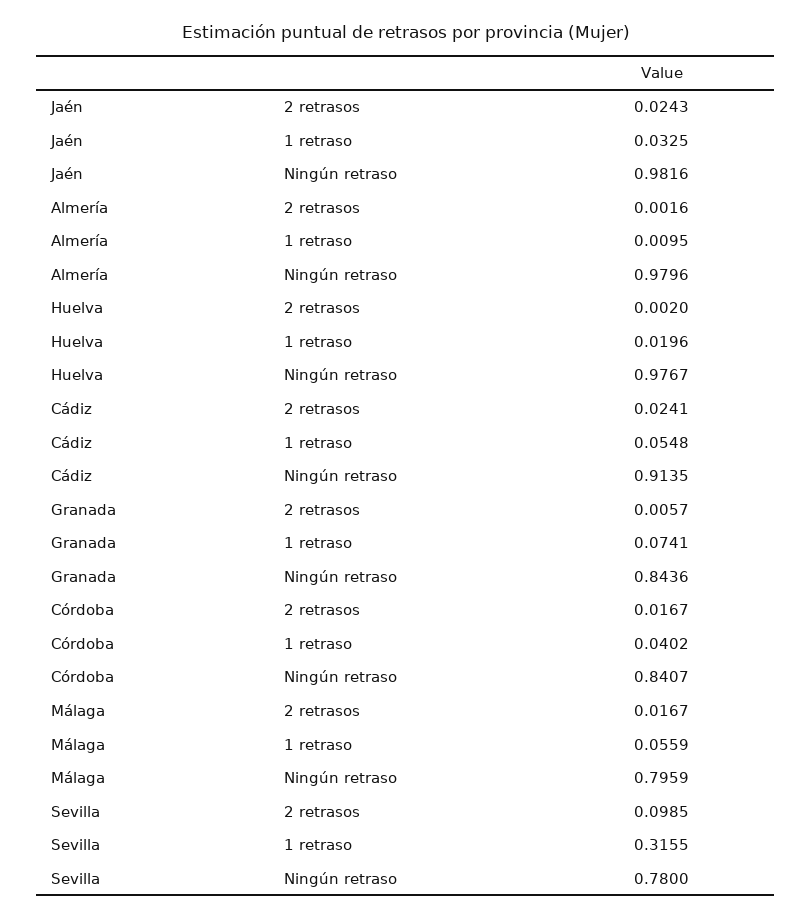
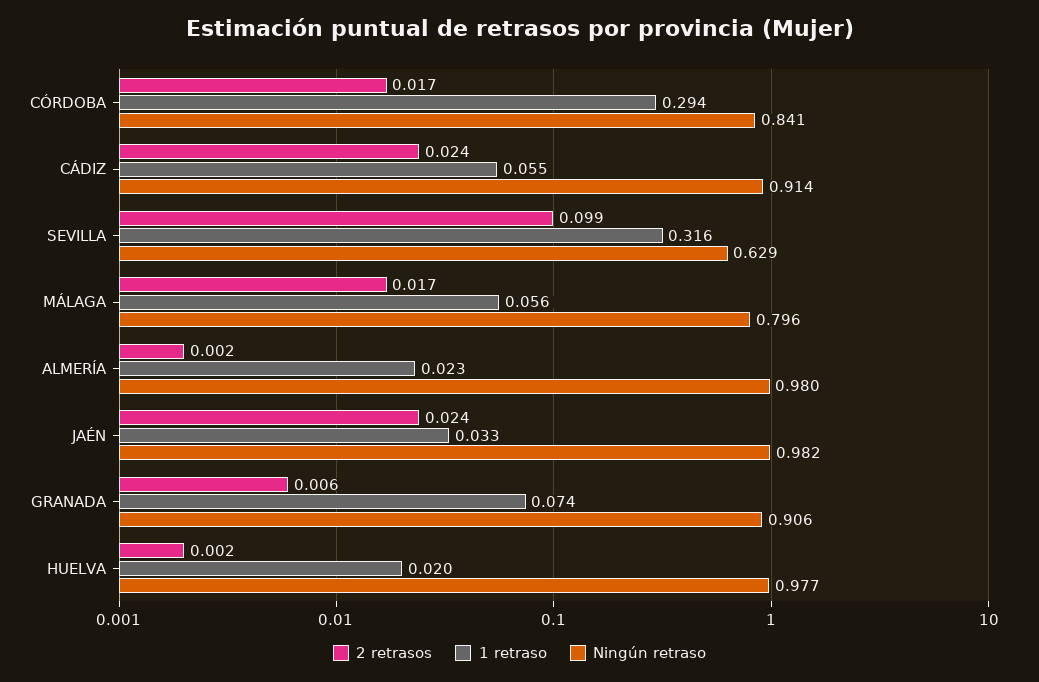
1 retraso, Almería: 0.0095 -> 0.023
Ningún retraso, Granada: 0.8436 -> 0.906
1 retraso, Córdoba: 0.0402 -> 0.294
Ningún retraso, Sevilla: 0.78 -> 0.629

